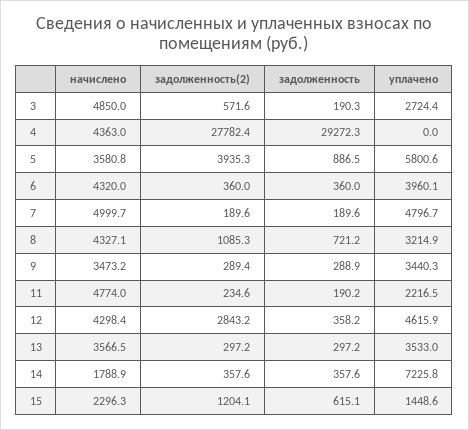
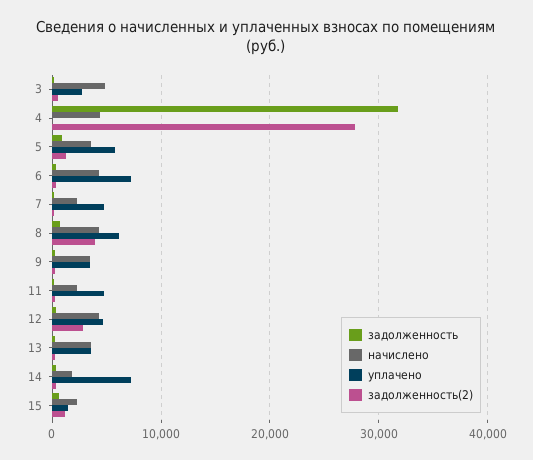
задолженность, 4: 29272.3 -> 32000
задолженность(2), 5: 3935.3 -> 1000
уплачено, 6: 3960.1 -> 7000
начислено, 7: 4999.7 -> 2000
задолженность(2), 8: 1085.3 -> 4000
уплачено, 8: 3214.9 -> 6000
начислено, 11: 4774 -> 2000
уплачено, 11: 2216.5 -> 5000

